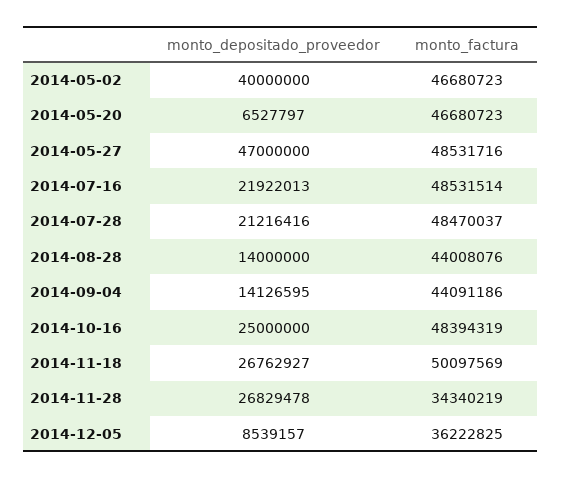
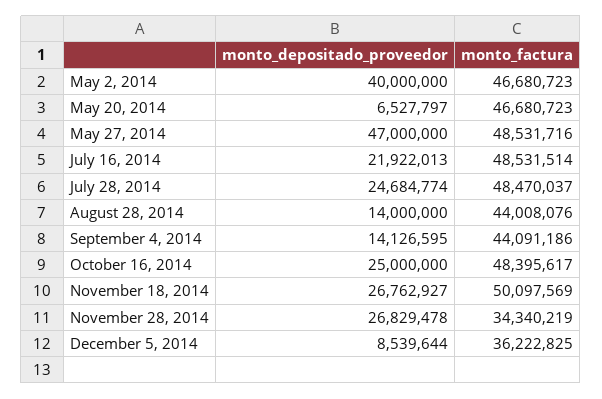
monto_depositado_proveedor, 2014-07-28: 21216416 -> 24684774
monto_factura, 2014-10-16: 48394319 -> 48395617
monto_depositado_proveedor, 2014-12-05: 8539157 -> 8539644

